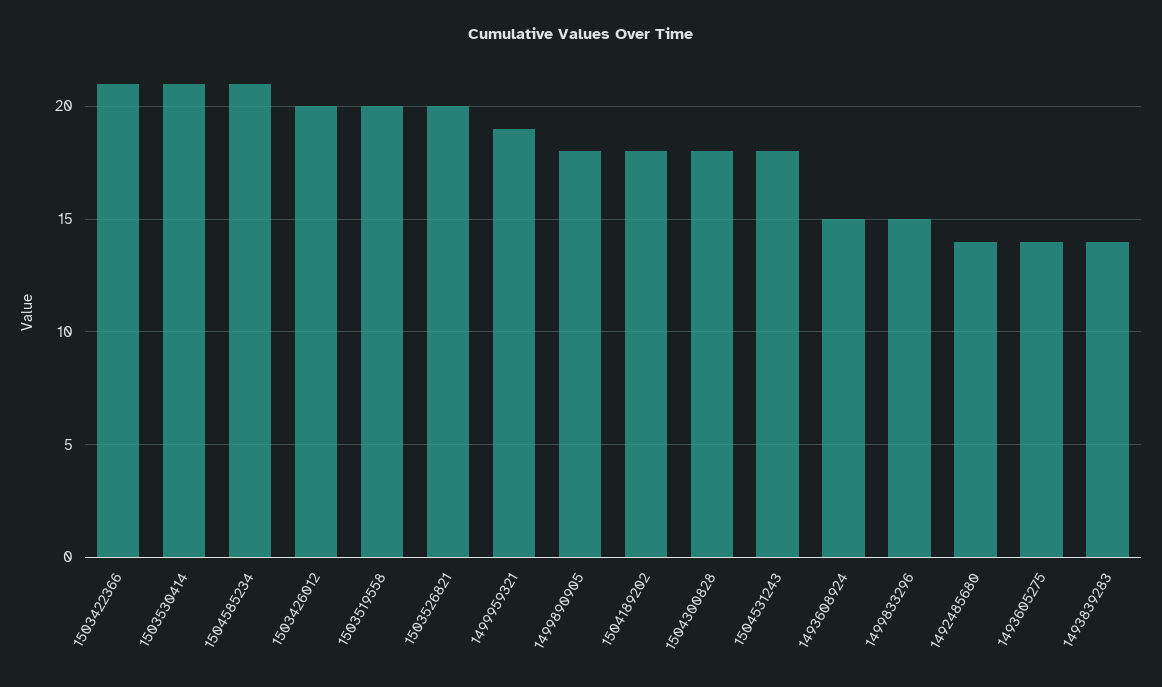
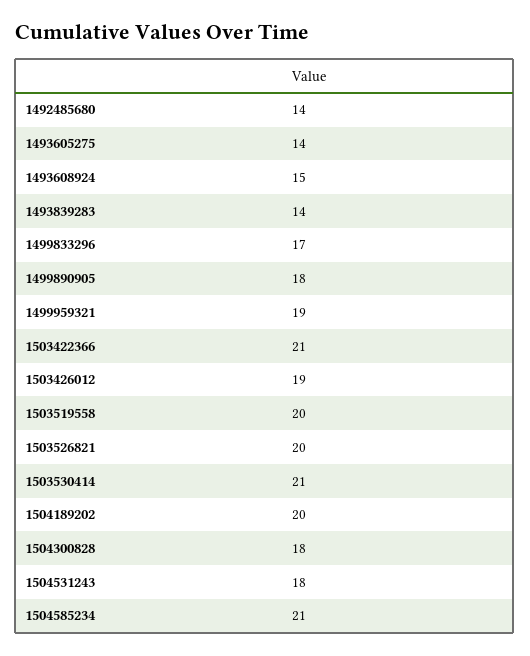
1503426012: 20 -> 19
1504189202: 18 -> 20
1499833296: 15 -> 17

